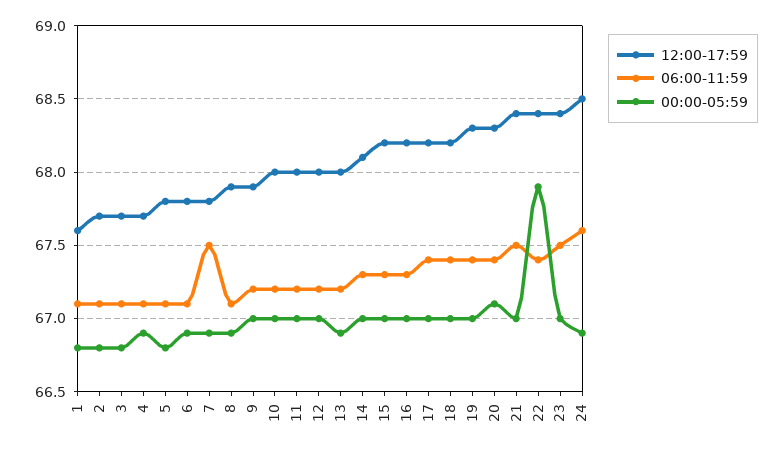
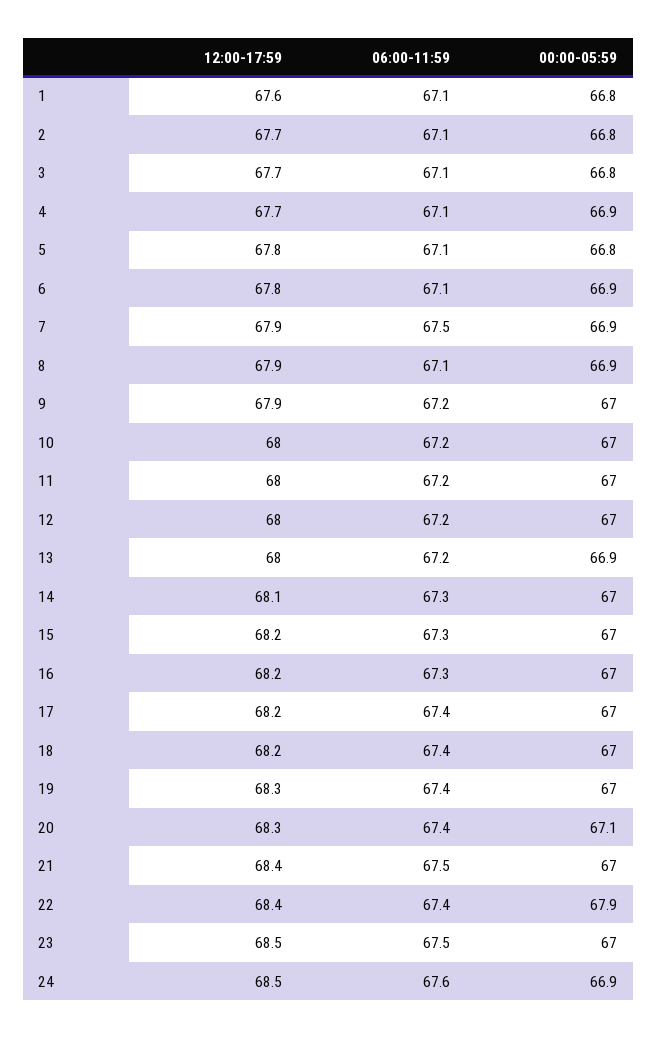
12:00-17:59, 7: 67.8 -> 67.9
12:00-17:59, 23: 68.4 -> 68.5

